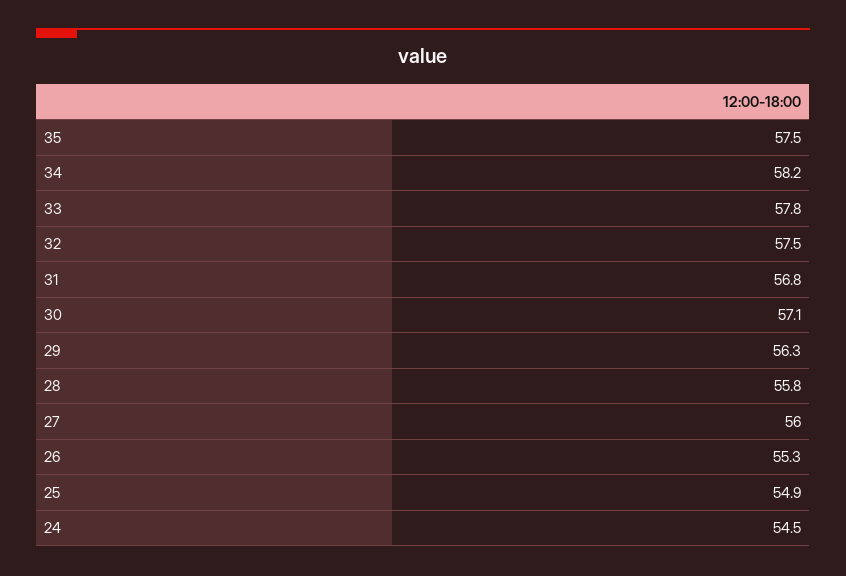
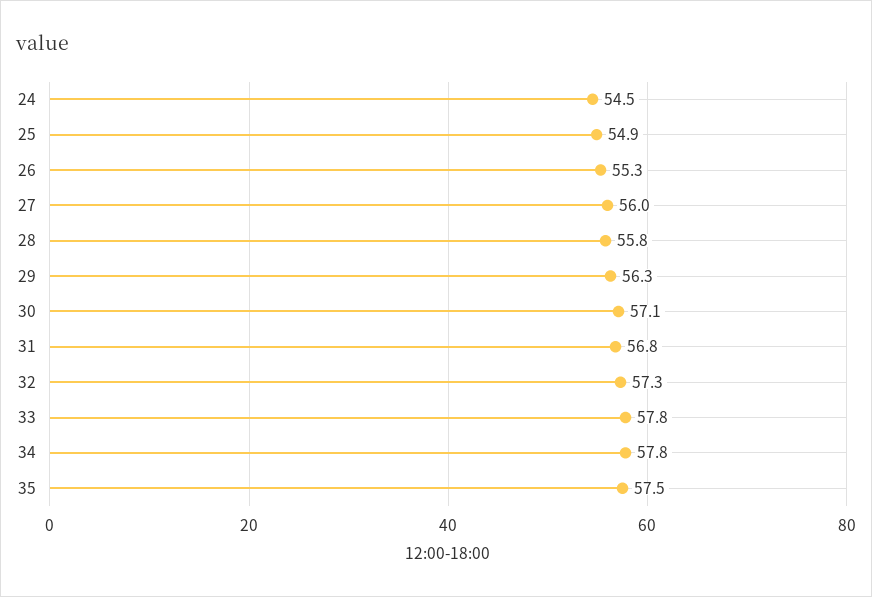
34: 58.2 -> 57.8
32: 57.5 -> 57.3

